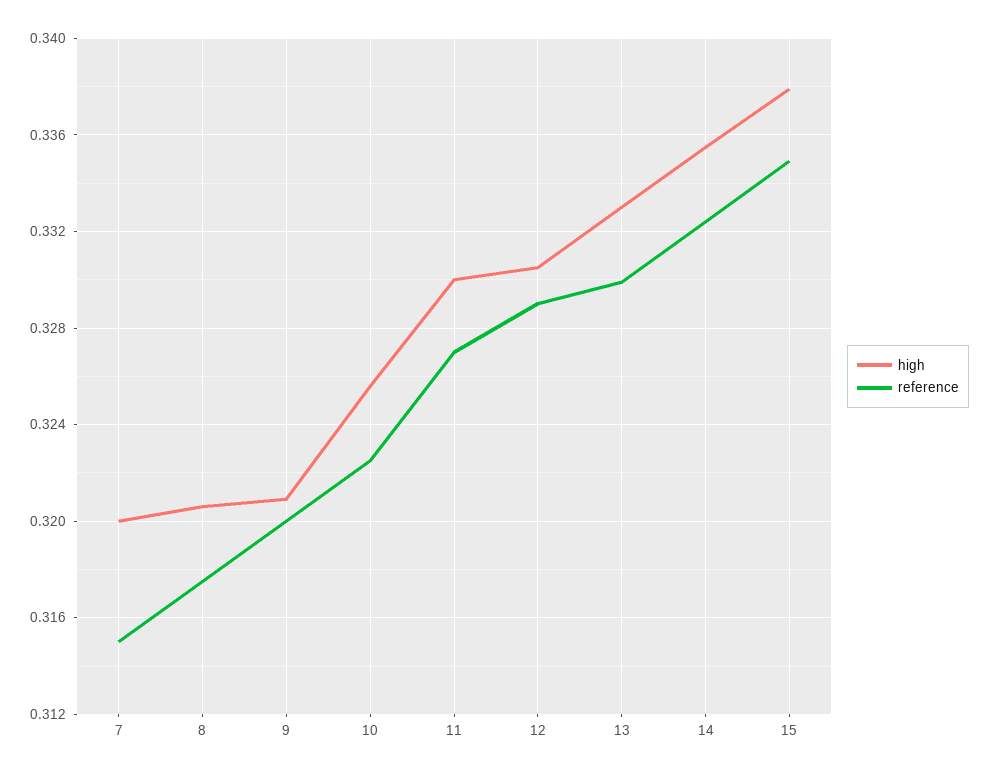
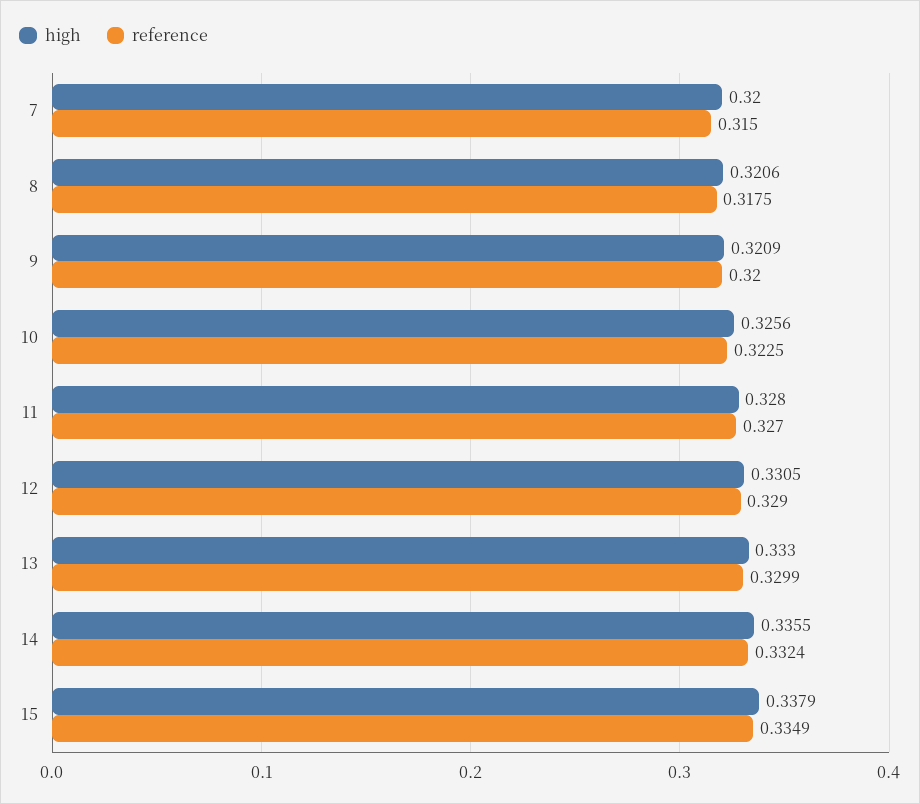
high, 11: 0.33 -> 0.328

